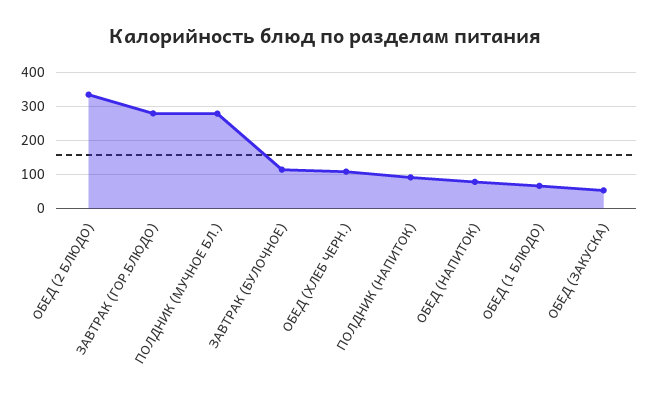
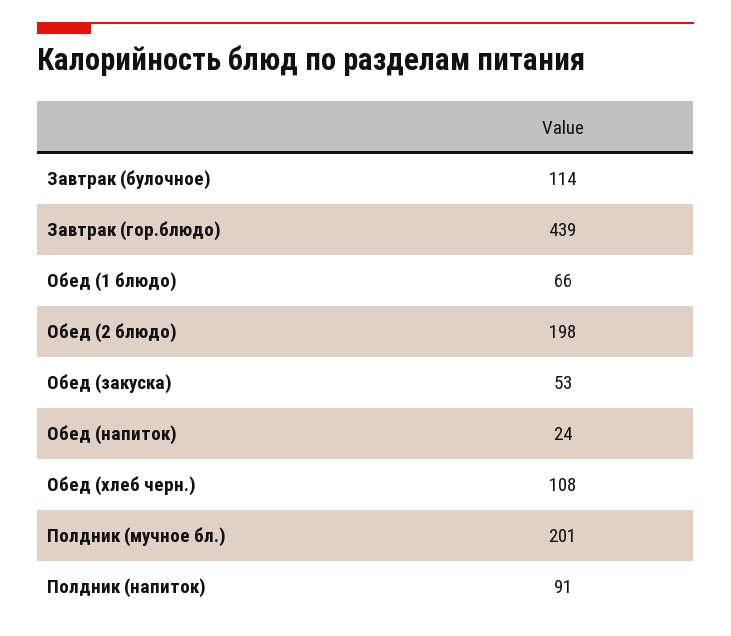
ОБЕД (2 БЛЮДО): 340 -> 198
ЗАВТРАК (ГОР.БЛЮДО): 280 -> 439
ПОЛДНИК (МУЧНОЕ БЛ.): 280 -> 201
ОБЕД (НАПИТОК): 80 -> 24

